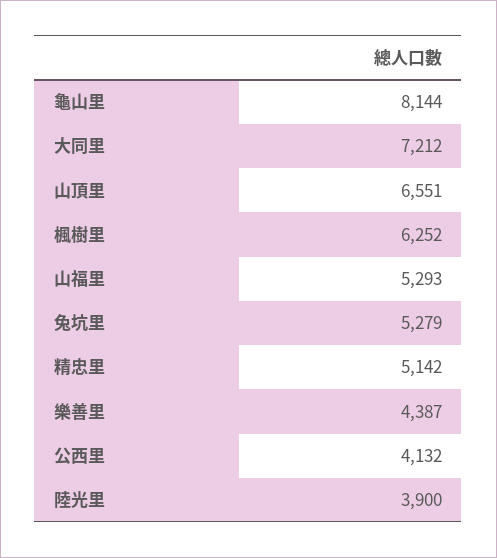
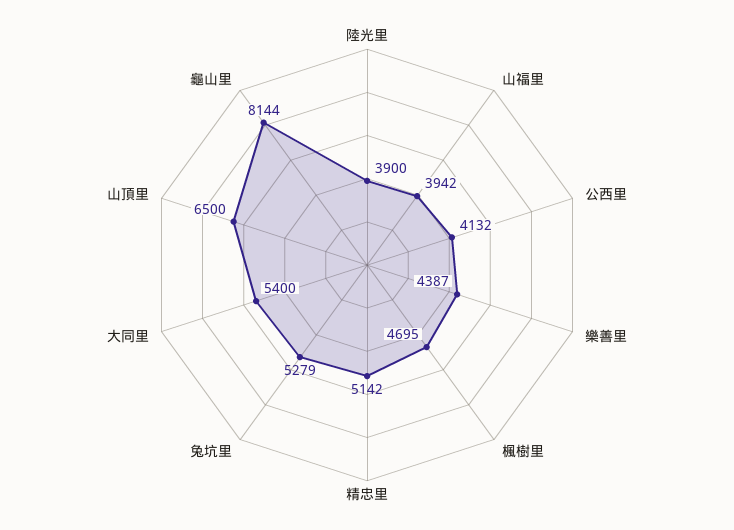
大同里: 7212 -> 5400
山頂里: 6551 -> 6500
楓樹里: 6252 -> 4695
山福里: 5293 -> 3942

